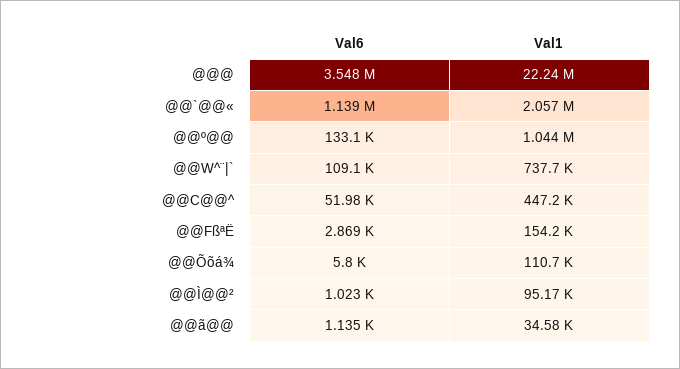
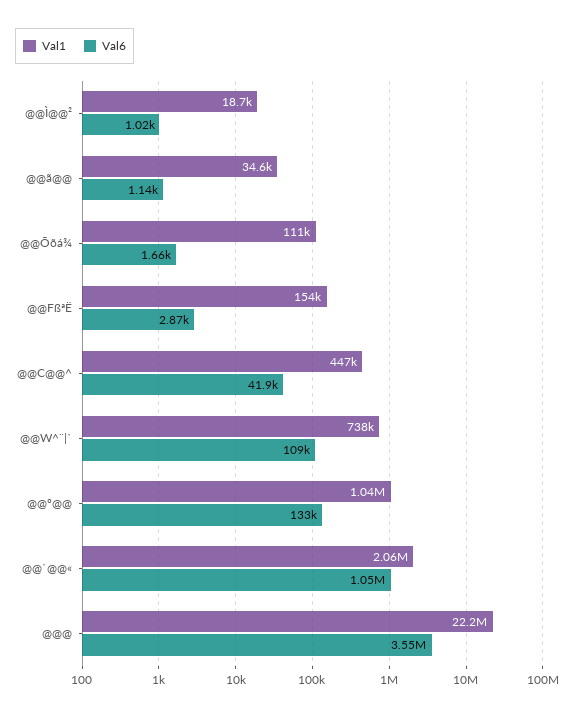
Val6, @@`@@«: 1139000 -> 1050000
Val6, @@C@@^: 51980 -> 41900
Val6, @@Õõá¾: 5800 -> 1660
Val1, @@Ì@@²: 95170 -> 18700

